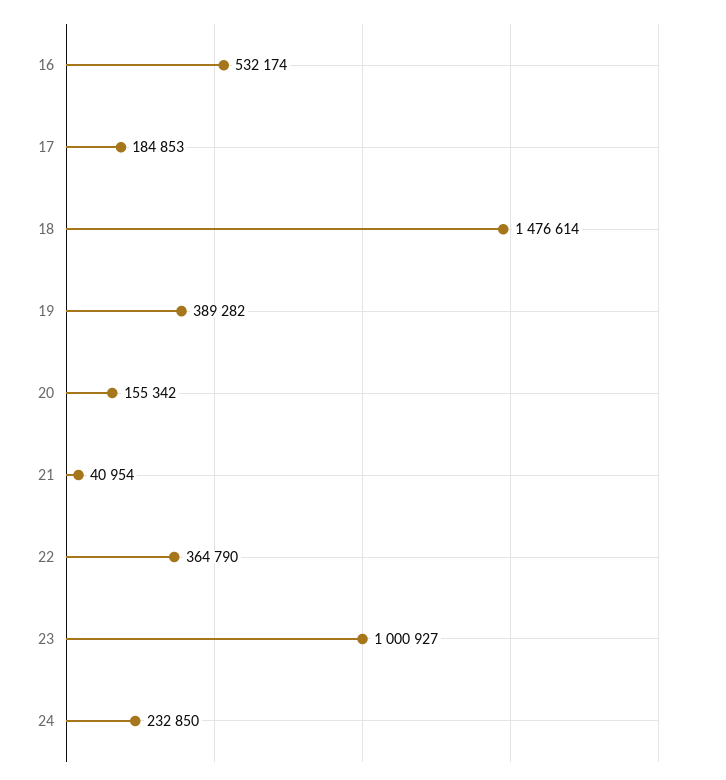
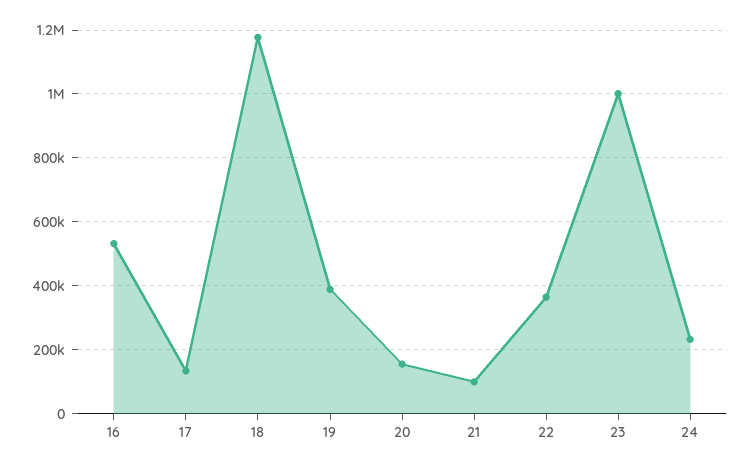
17: 184853 -> 140000
18: 1476614 -> 1180000
21: 40954 -> 100000

